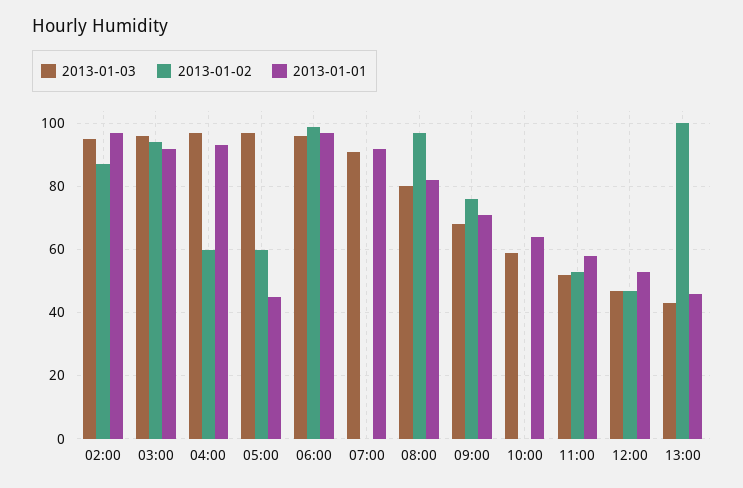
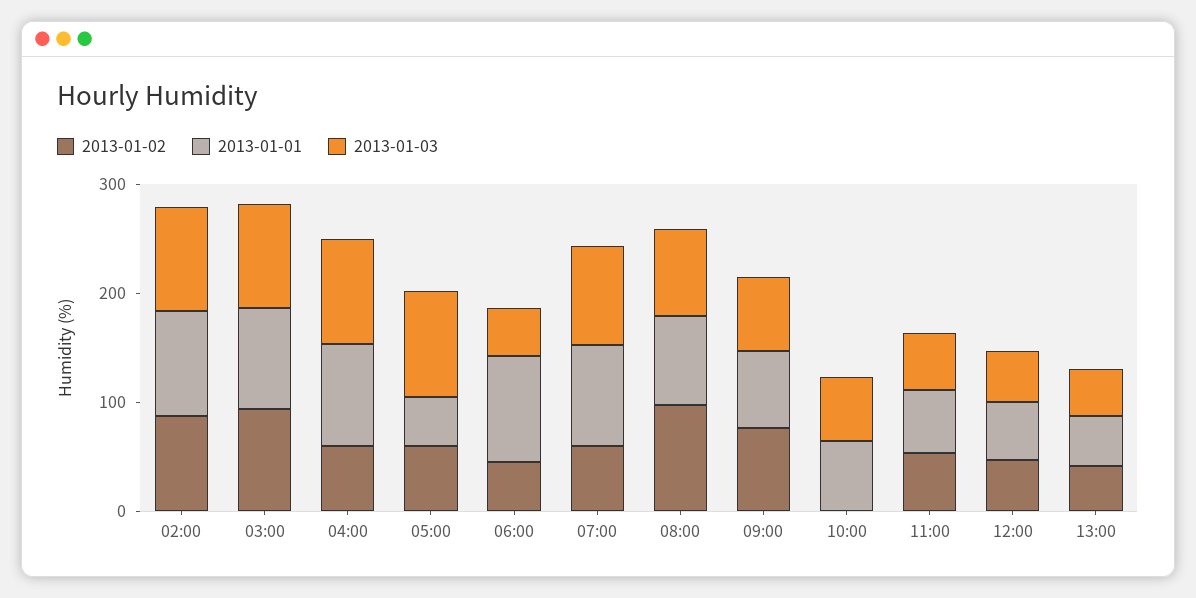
2013-01-03, 06:00: 95 -> 40
2013-01-02, 06:00: 100 -> 40
2013-01-02, 07:00: 0 -> 60
2013-01-02, 13:00: 100 -> 40

